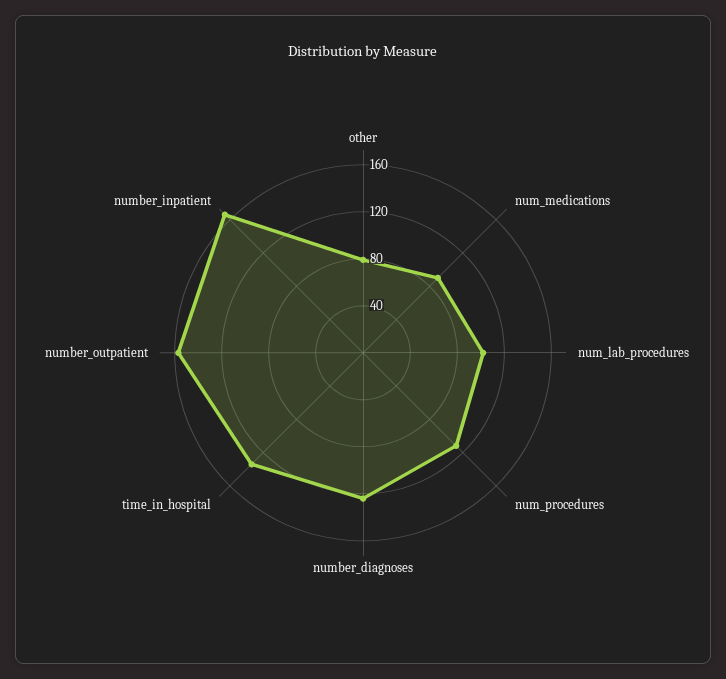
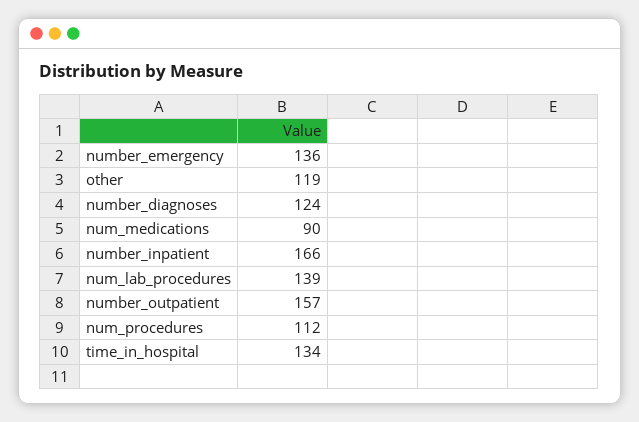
other: 80 -> 119
num_lab_procedures: 100 -> 139
number_emergency: none -> 136

